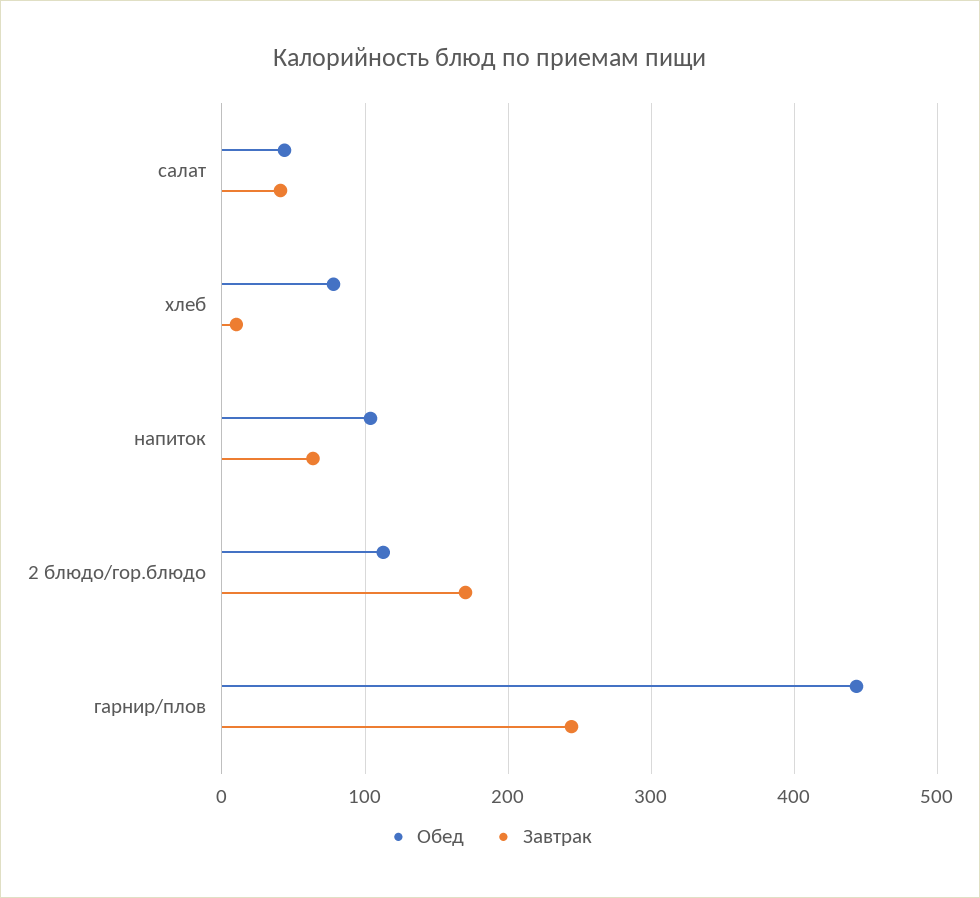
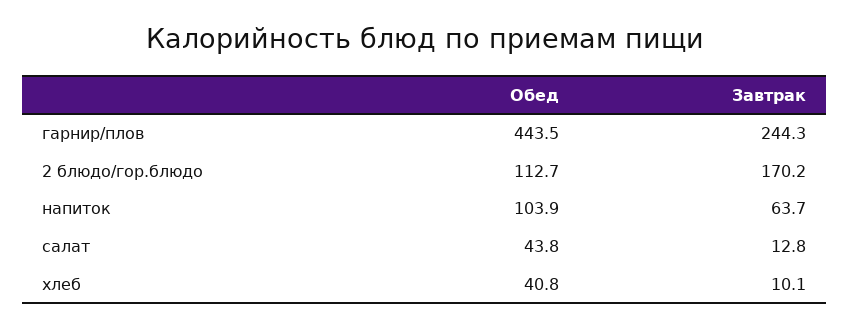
Завтрак, салат: 40 -> 12.8
Обед, хлеб: 80 -> 40.8

